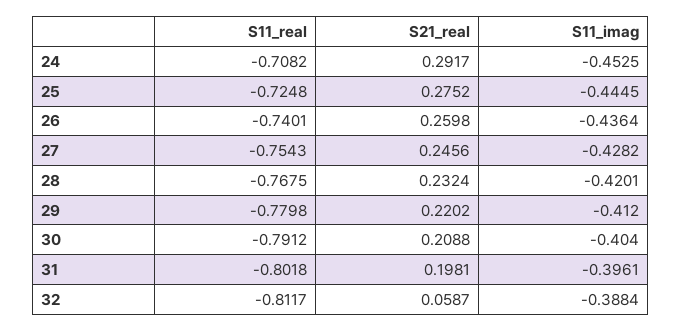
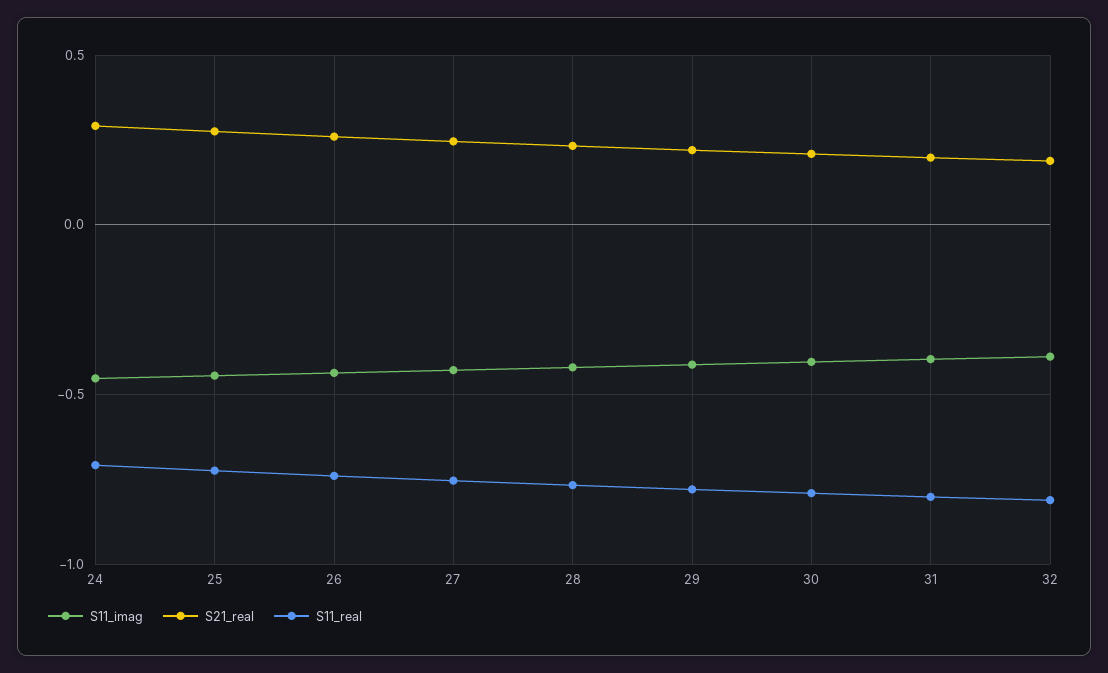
S21_real, 32: 0.0587 -> 0.2

